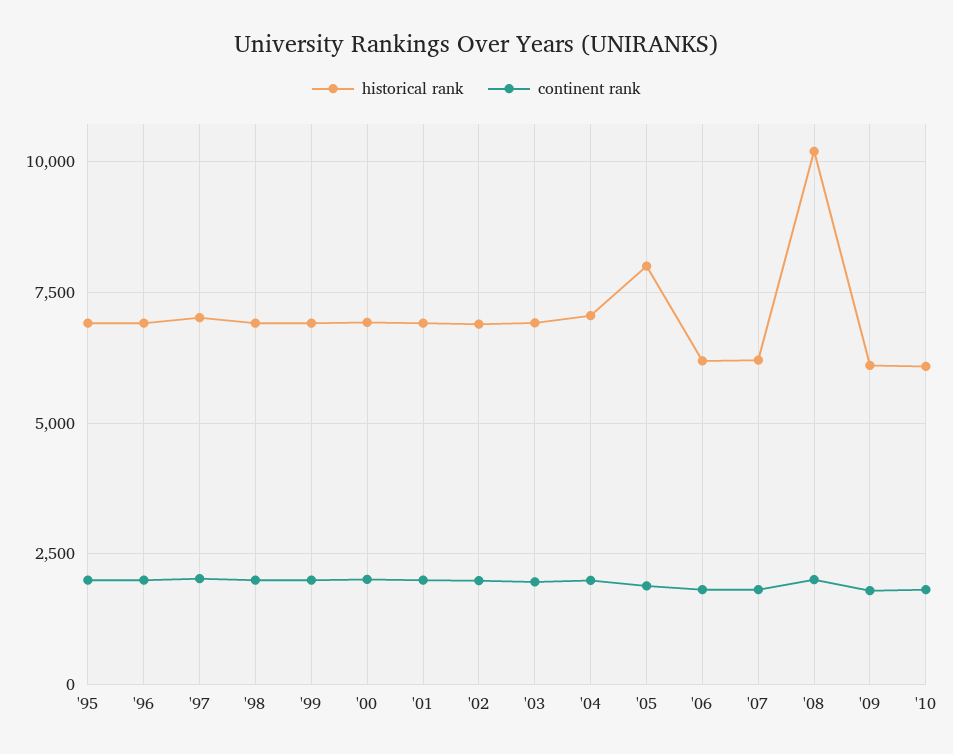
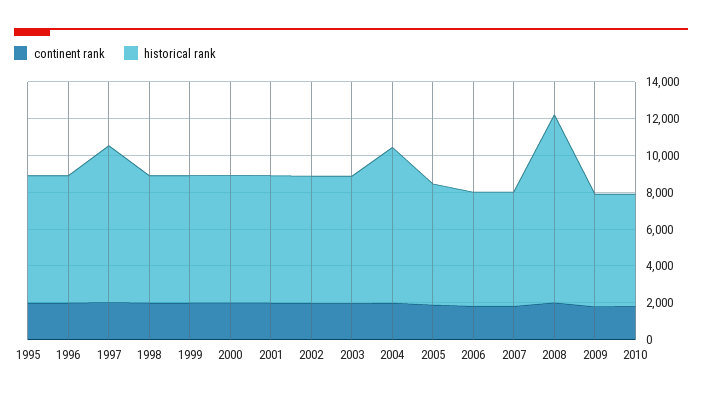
historical rank, '97: 7000 -> 8500
historical rank, '04: 7000 -> 8500
historical rank, '05: 8000 -> 6500

